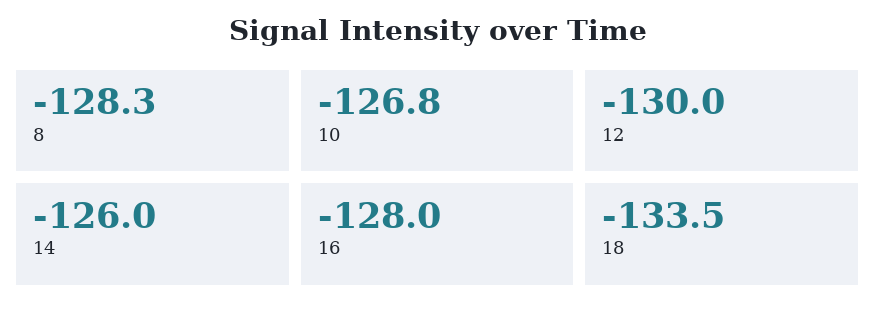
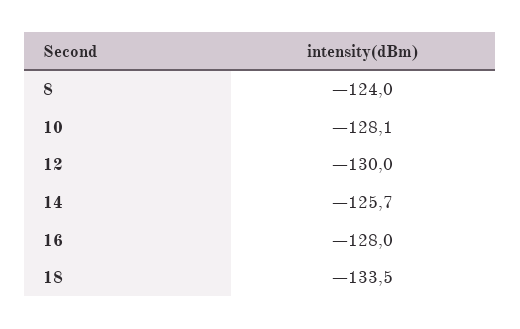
8: -128.3 -> -124
10: -126.8 -> -128.1
14: -126 -> -125.7

